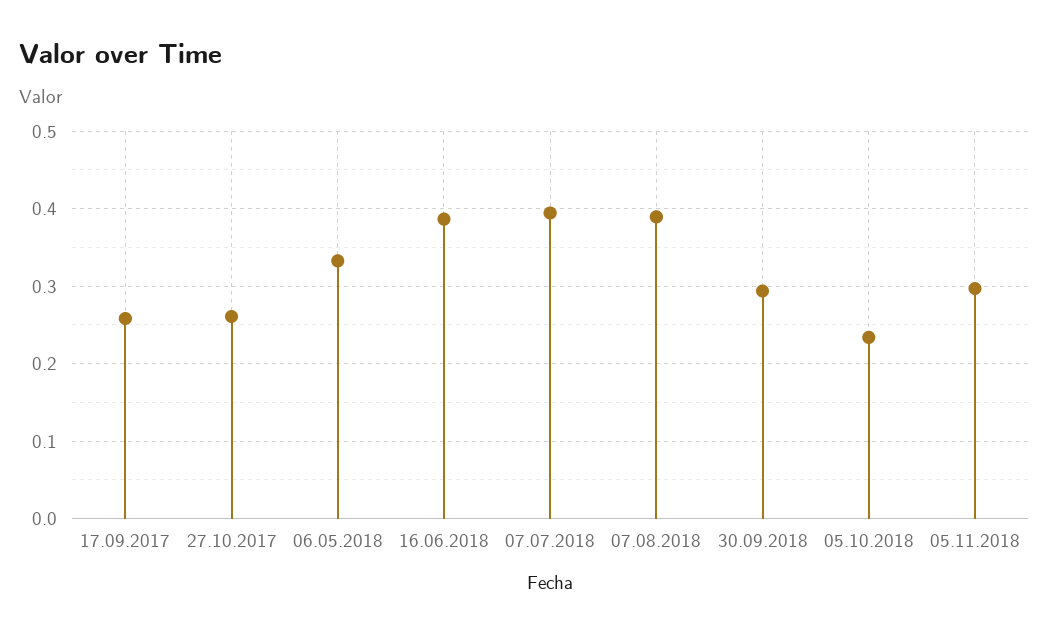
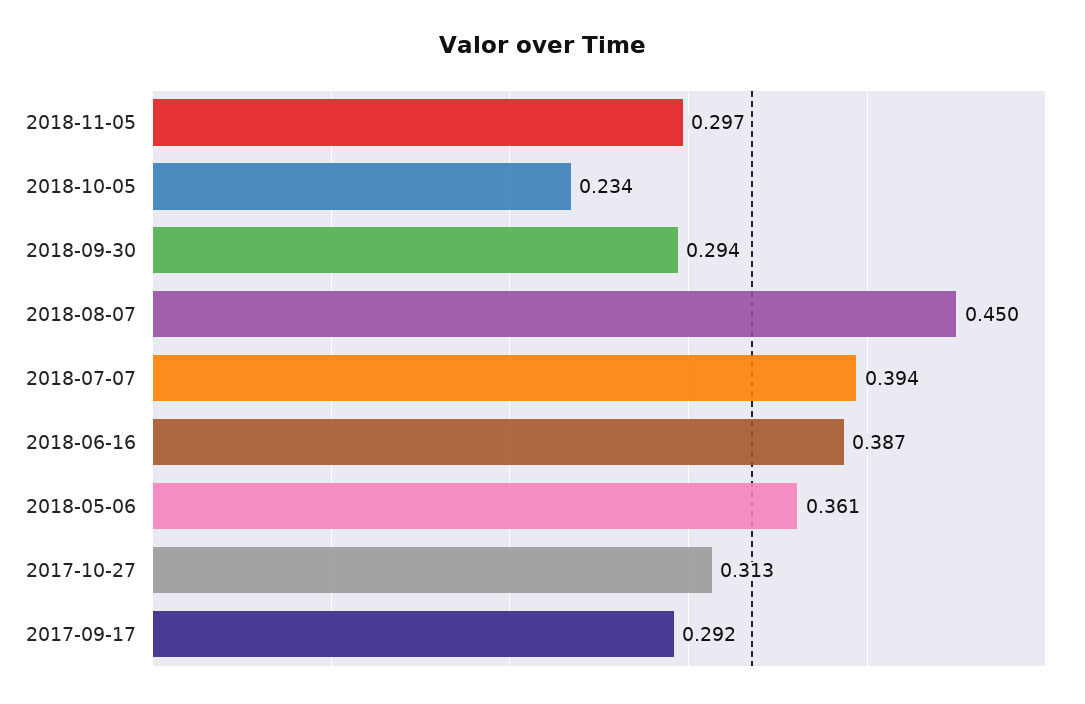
17.09.2017: 0.26 -> 0.292
27.10.2017: 0.26 -> 0.313
06.05.2018: 0.33 -> 0.361
07.08.2018: 0.39 -> 0.45

